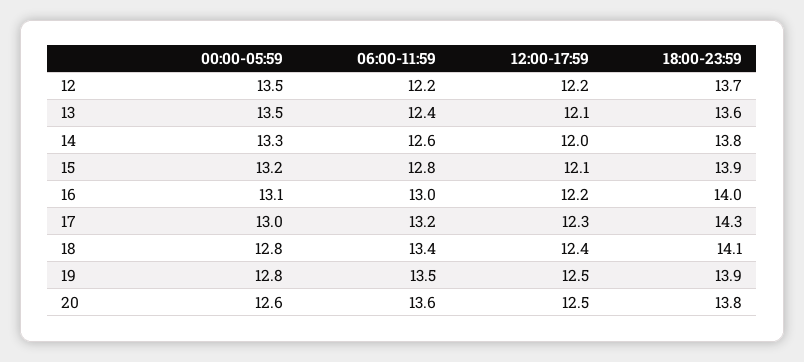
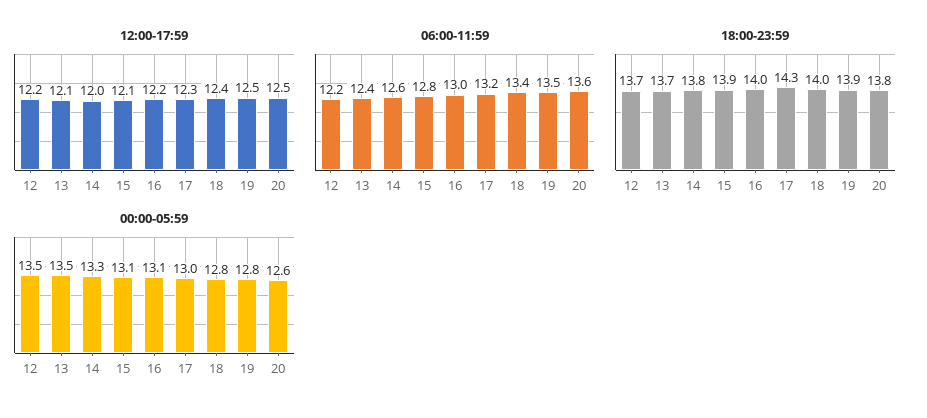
18:00-23:59, 13: 13.6 -> 13.7
00:00-05:59, 15: 13.2 -> 13.1
18:00-23:59, 18: 14.1 -> 14

